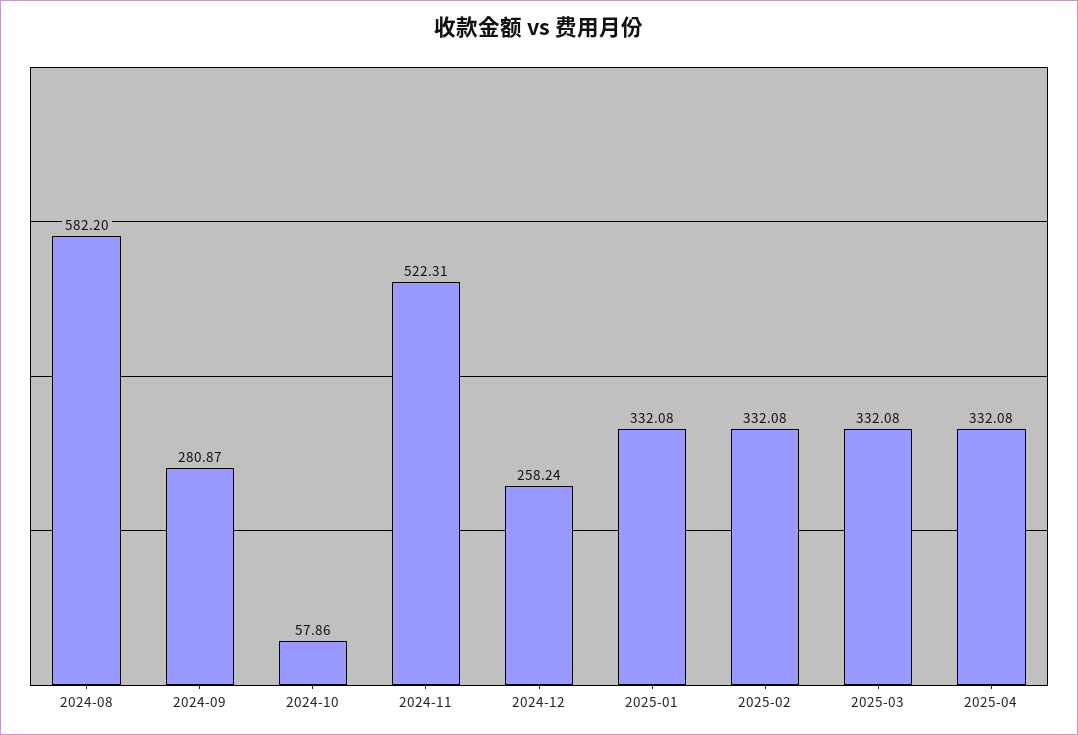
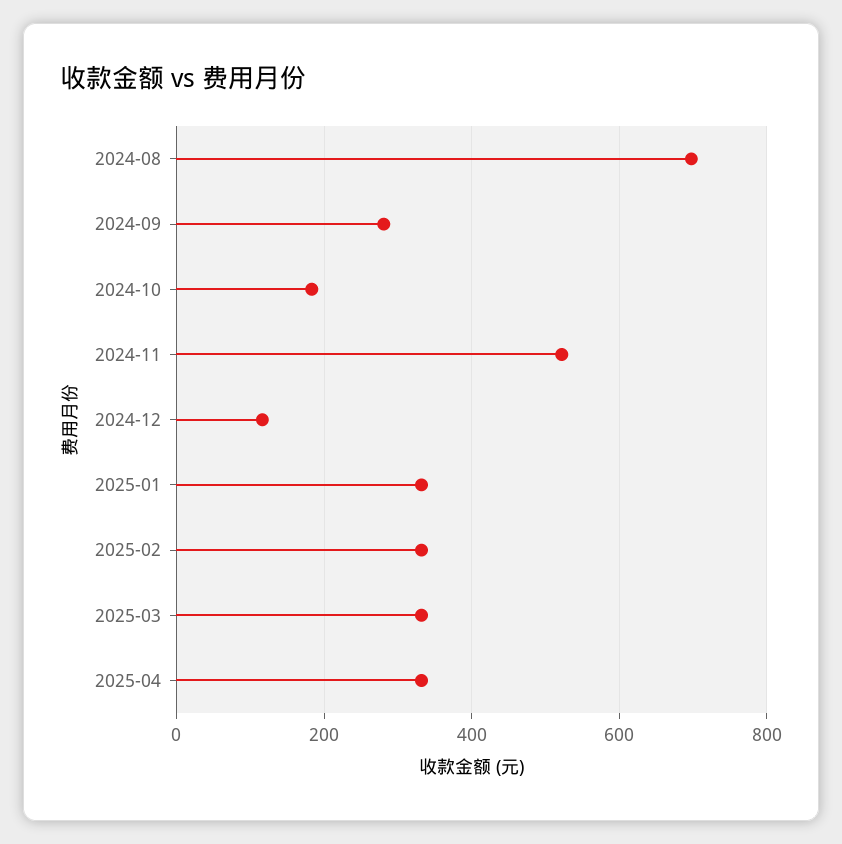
2024-08: 582.2 -> 700
2024-10: 57.86 -> 180
2024-12: 258.24 -> 120

